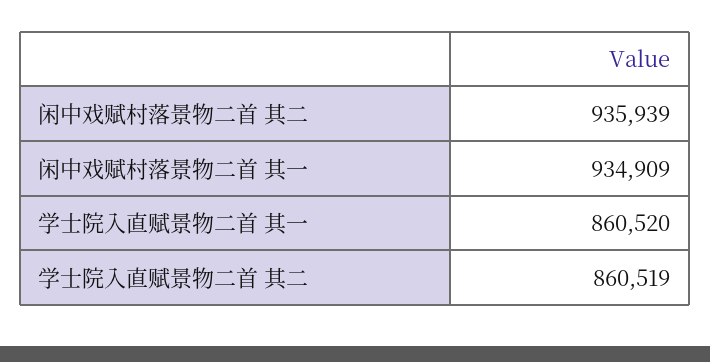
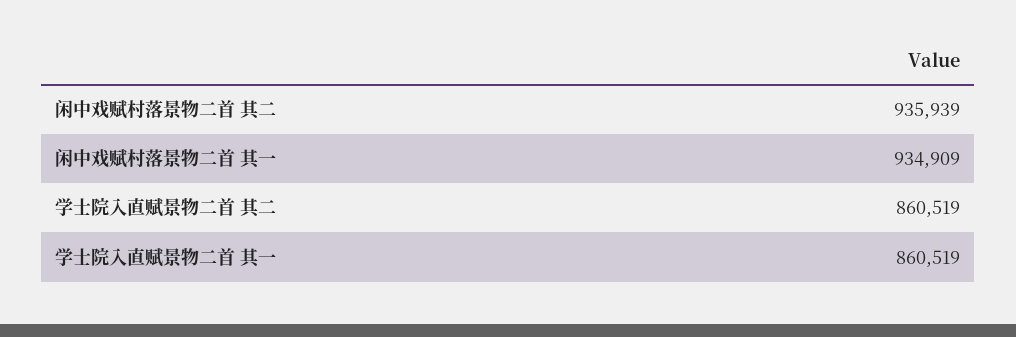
学士院入直赋景物二首 其一: 860520 -> 860519

